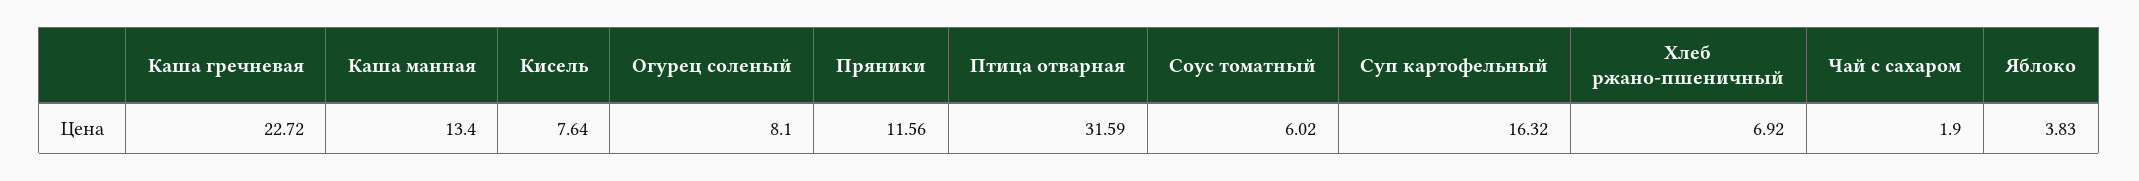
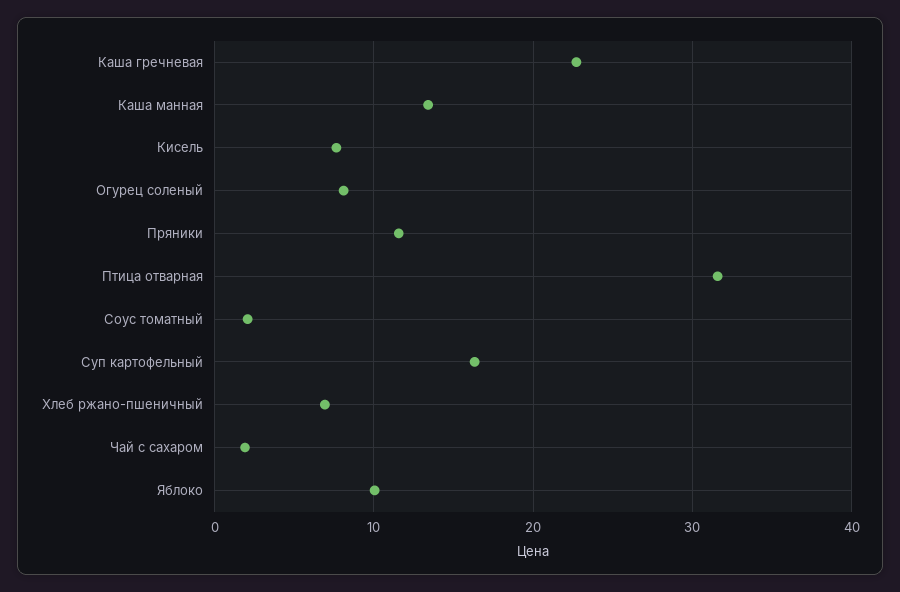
Соус томатный: 6.02 -> 2
Яблоко: 3.83 -> 10

